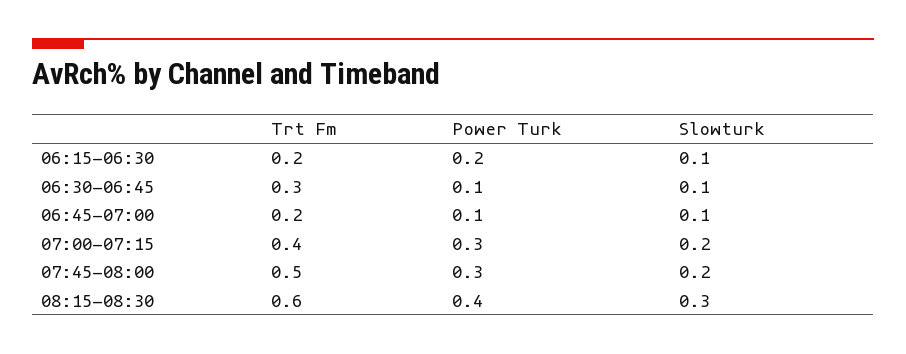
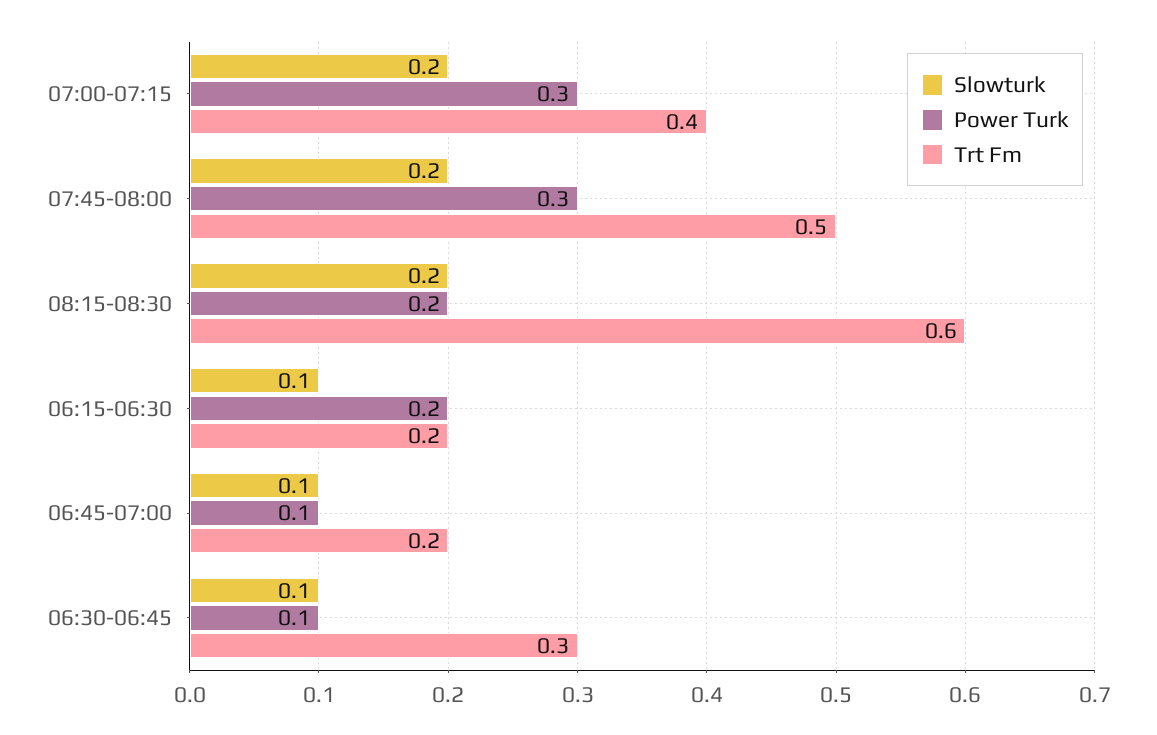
Power Turk, 08:15-08:30: 0.4 -> 0.2
Slowturk, 08:15-08:30: 0.3 -> 0.2

